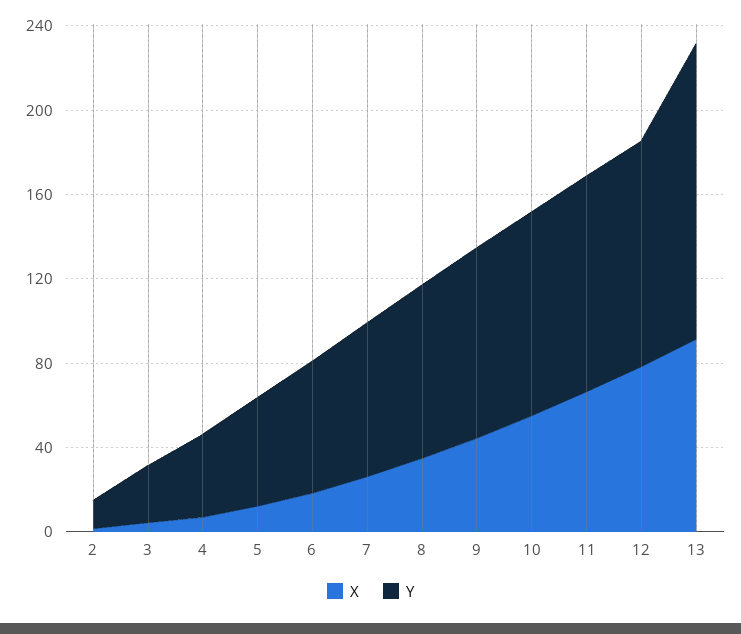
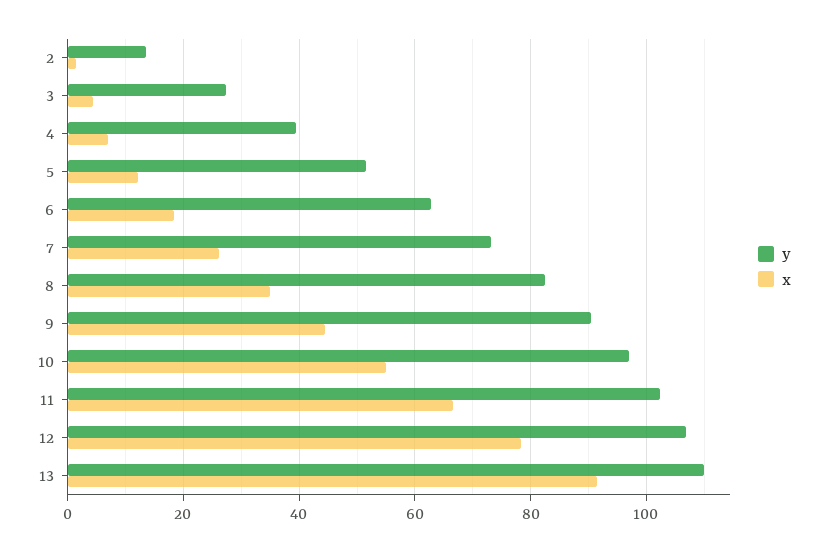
Y, 13: 140 -> 110

